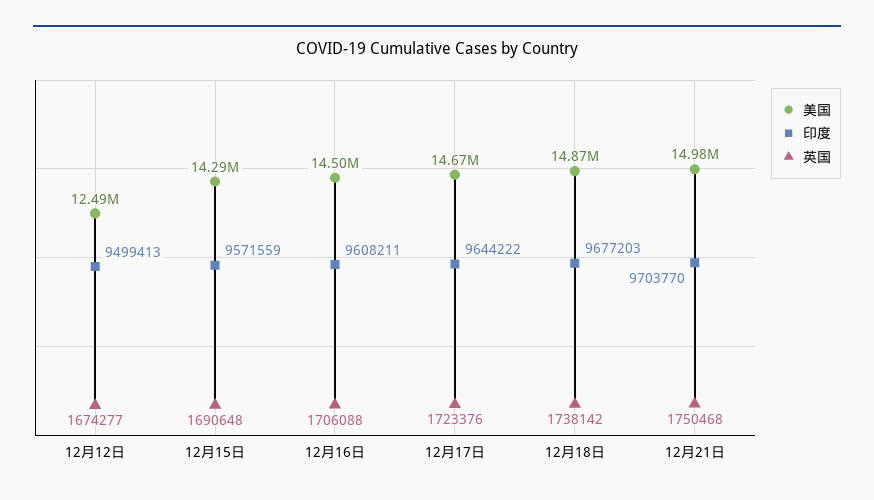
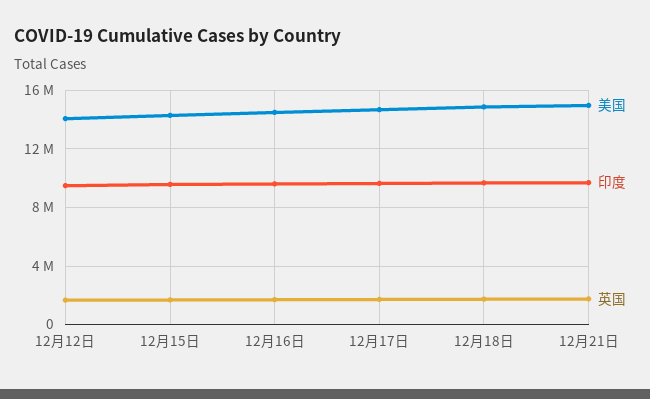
美国, 12月12日: 12490000 -> 14000000

